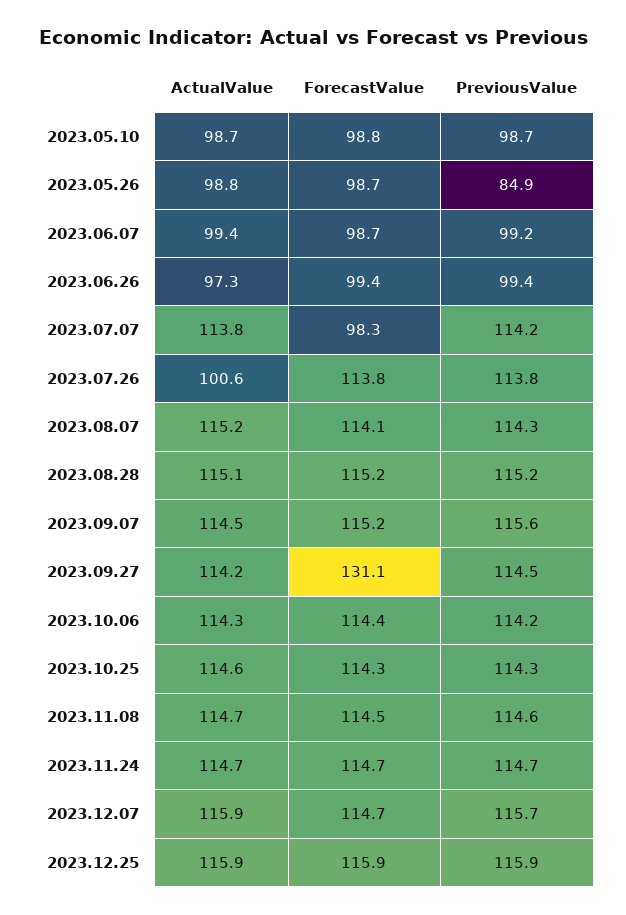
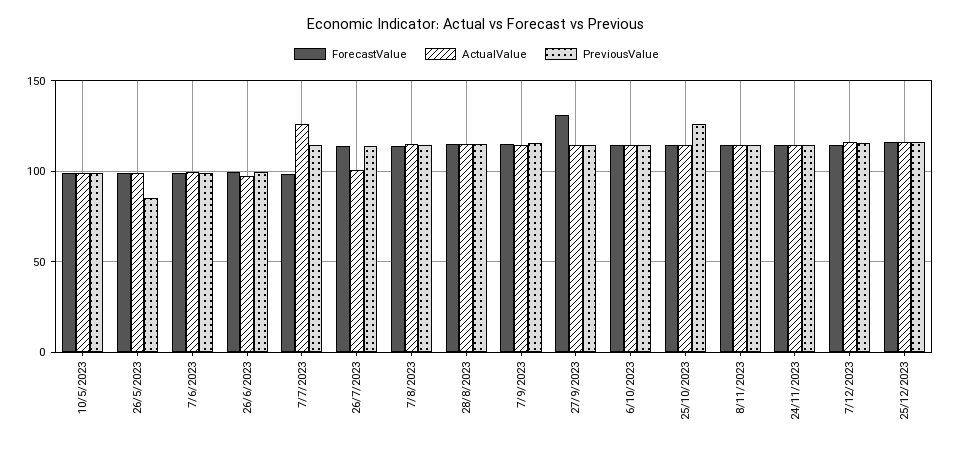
ActualValue, 2023.07.07: 113.8 -> 125
PreviousValue, 2023.10.25: 114.3 -> 125

